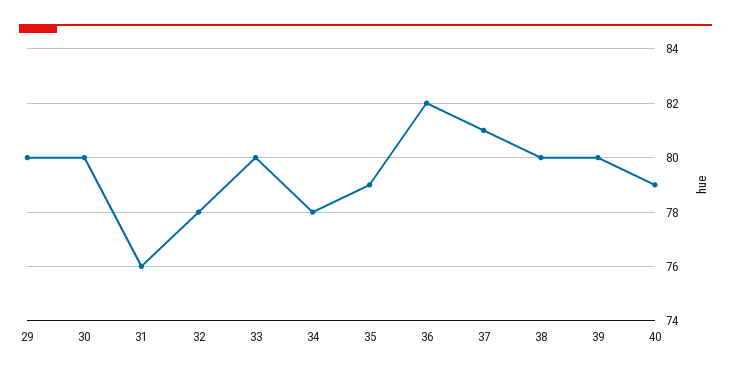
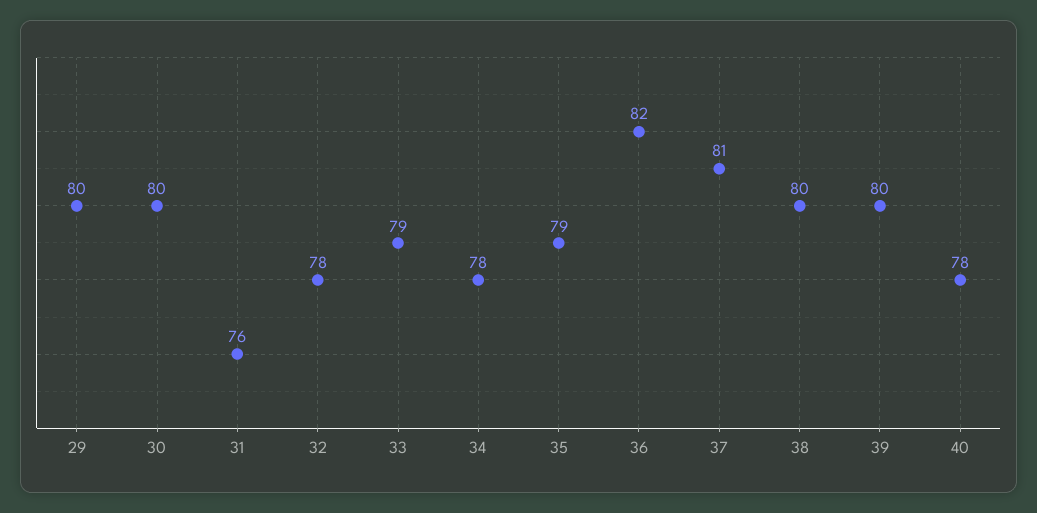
33: 80 -> 79
40: 79 -> 78

